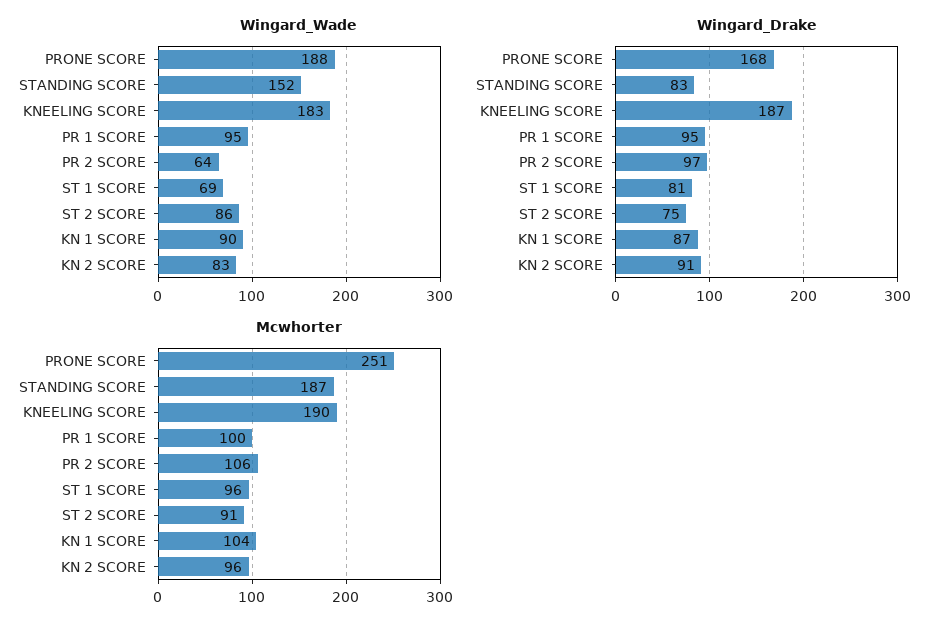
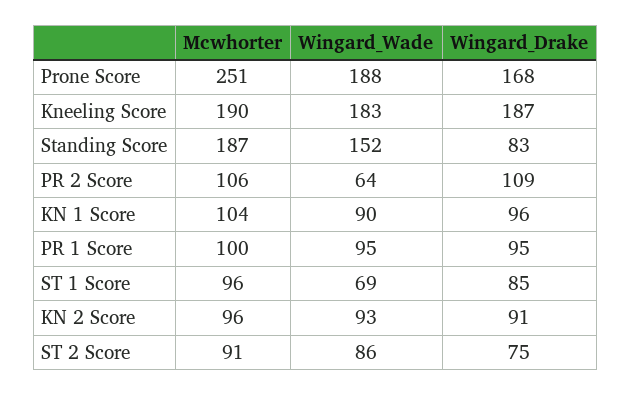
Wingard_Wade, KN 2 SCORE: 83 -> 93
Wingard_Drake, PR 2 SCORE: 97 -> 109
Wingard_Drake, ST 1 SCORE: 81 -> 85
Wingard_Drake, KN 1 SCORE: 87 -> 96

